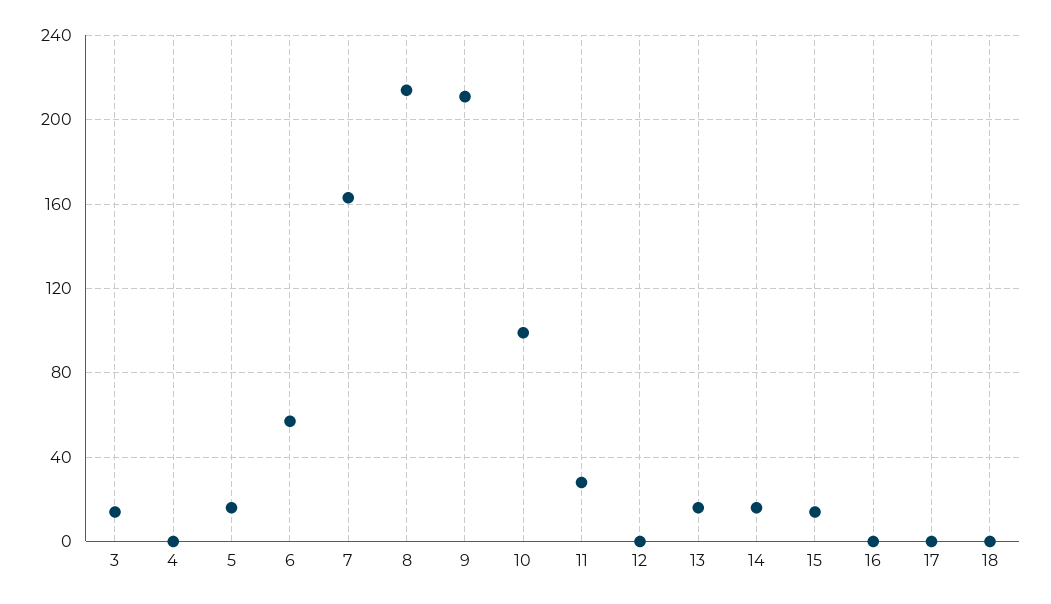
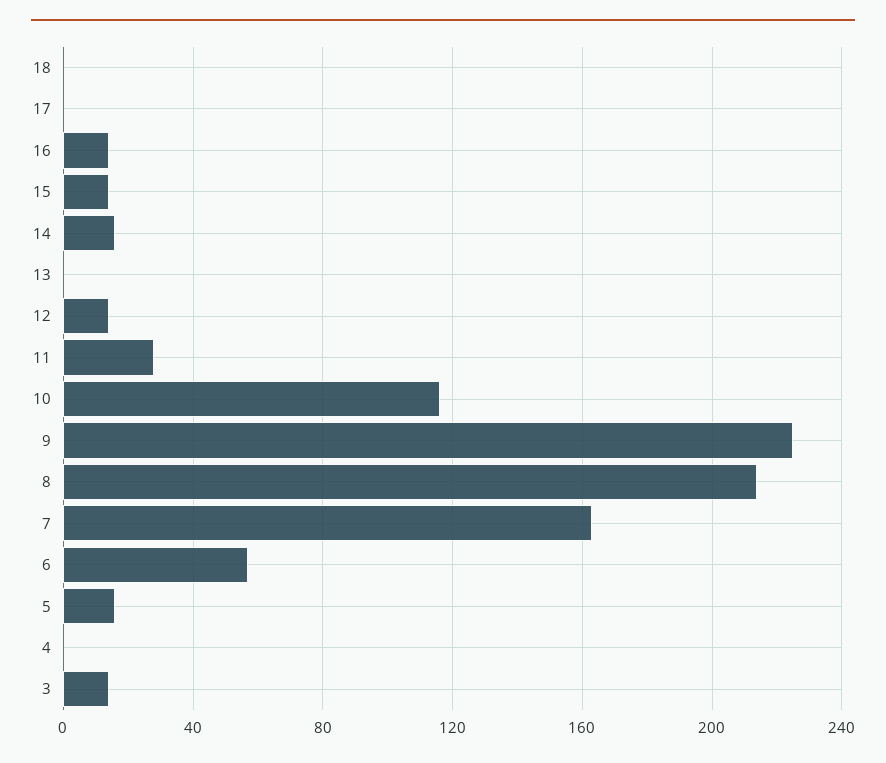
9: 210 -> 225
10: 100 -> 115
12: 0 -> 15
13: 15 -> 0
16: 0 -> 15

